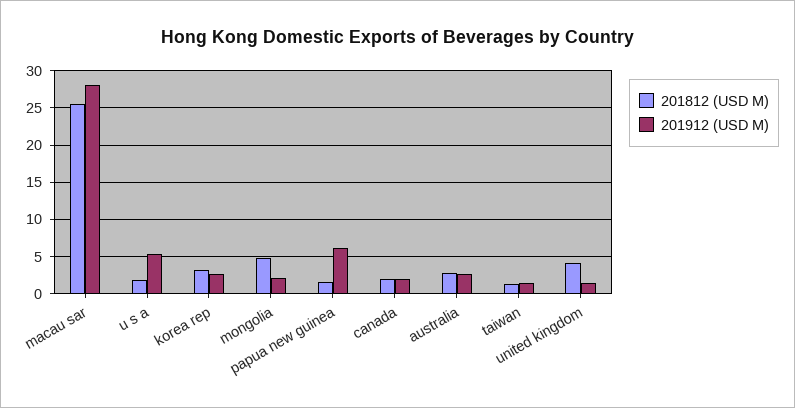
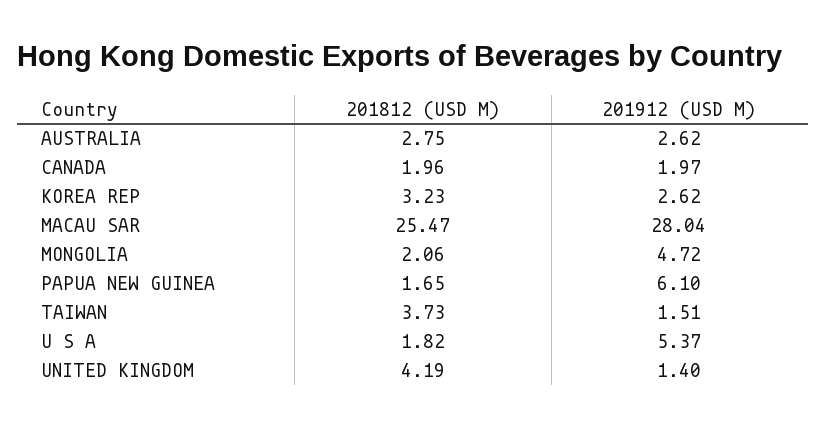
201812 (USD M), mongolia: 5 -> 2.06
201912 (USD M), mongolia: 2 -> 4.72
201812 (USD M), taiwan: 1 -> 3.73

